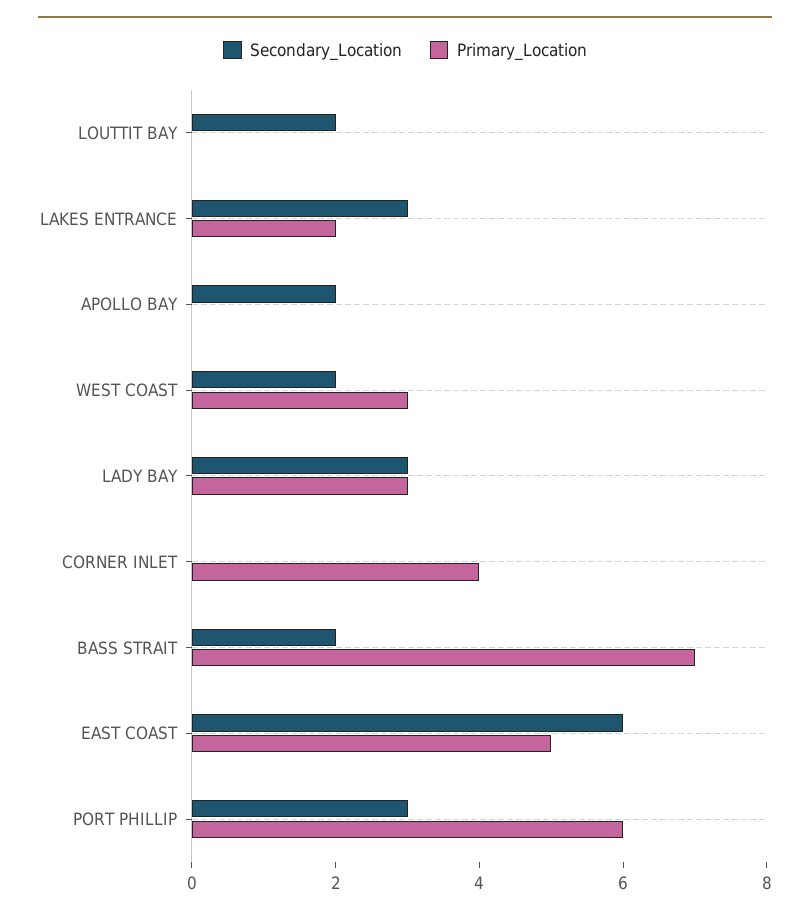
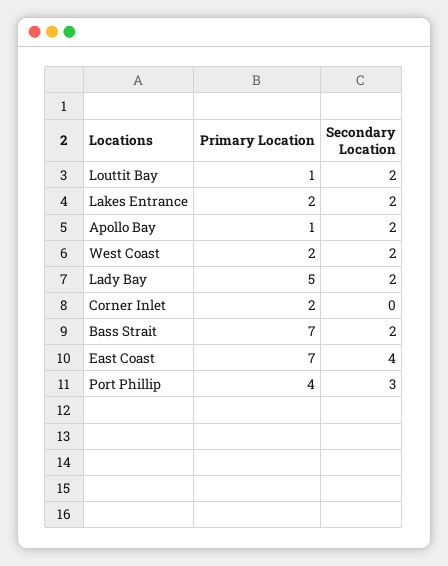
Primary_Location, LOUTTIT BAY: 0 -> 1
Secondary_Location, LAKES ENTRANCE: 3 -> 2
Primary_Location, APOLLO BAY: 0 -> 1
Primary_Location, WEST COAST: 3 -> 2
Secondary_Location, LADY BAY: 3 -> 2
Primary_Location, LADY BAY: 3 -> 5
Primary_Location, CORNER INLET: 4 -> 2
Secondary_Location, EAST COAST: 6 -> 4
Primary_Location, EAST COAST: 5 -> 7
Primary_Location, PORT PHILLIP: 6 -> 4

